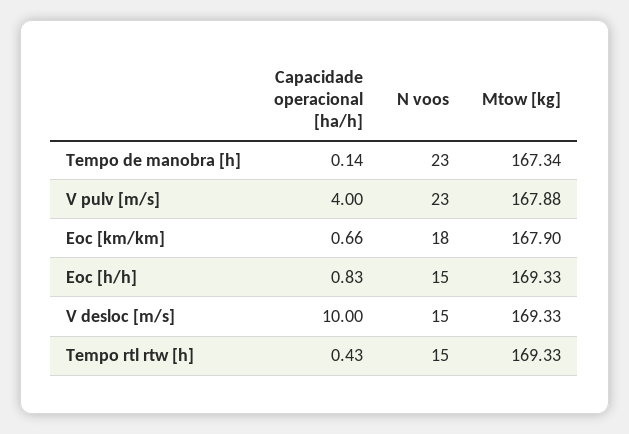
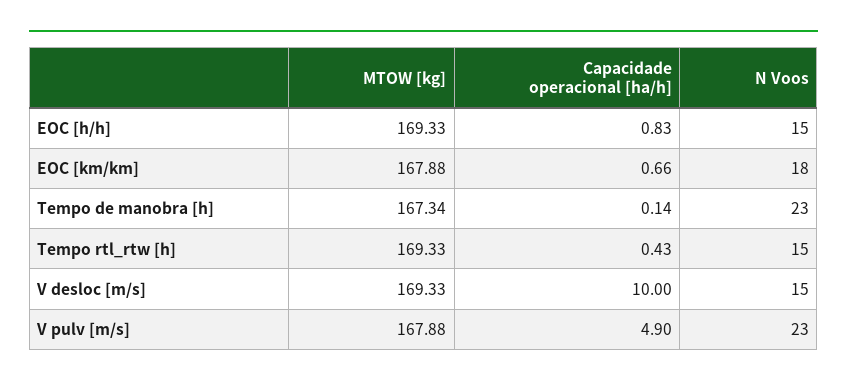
Capacidade operacional [ha/h], V pulv [m/s]: 4 -> 4.9
Mtow [kg], Eoc [km/km]: 167.9 -> 167.88

